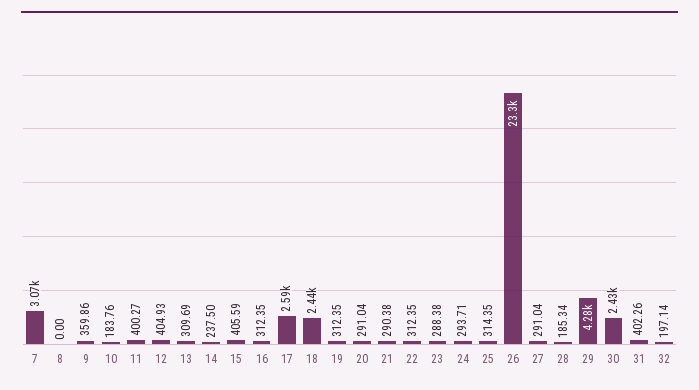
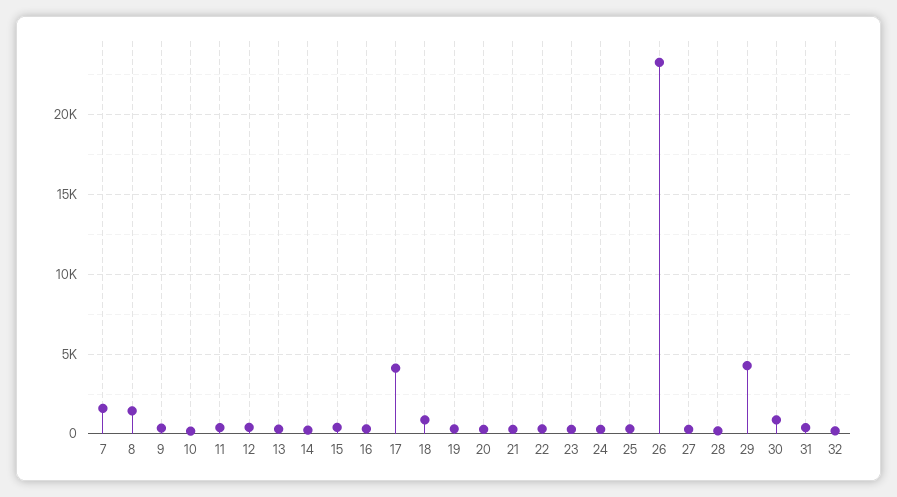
7: 3070 -> 1500
8: 0 -> 1500
17: 2590 -> 4000
18: 2440 -> 1000
30: 2430 -> 1000

